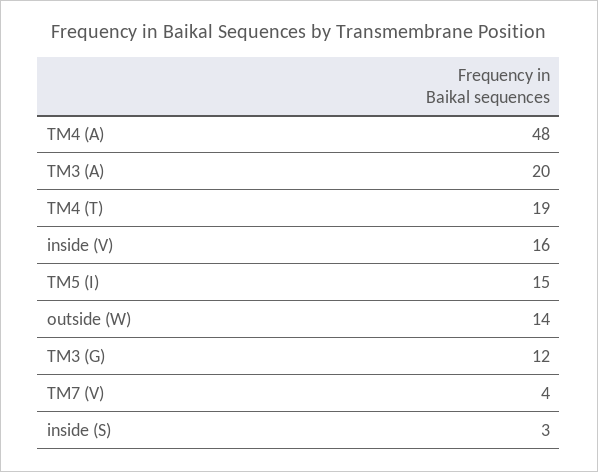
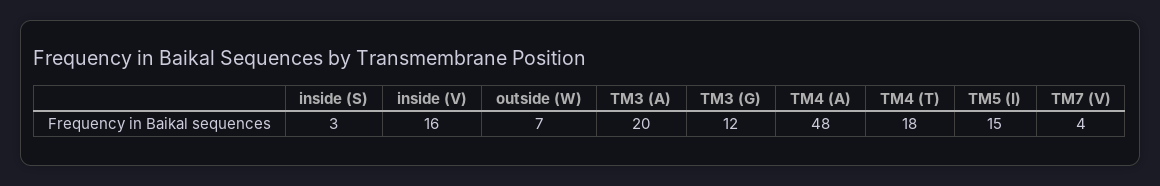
TM4 (T): 19 -> 18
outside (W): 14 -> 7

